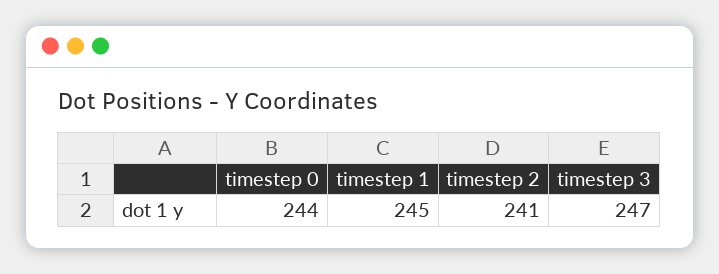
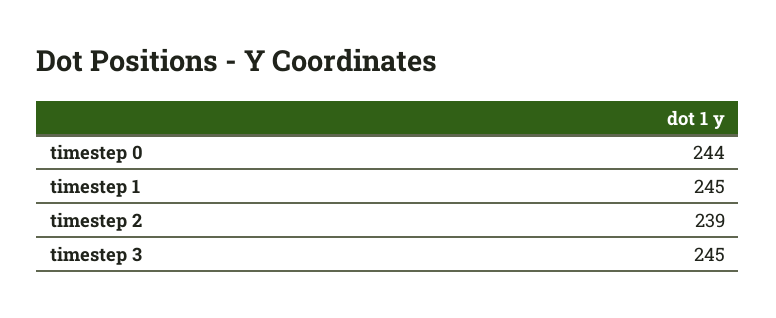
timestep 2: 241 -> 239
timestep 3: 247 -> 245

